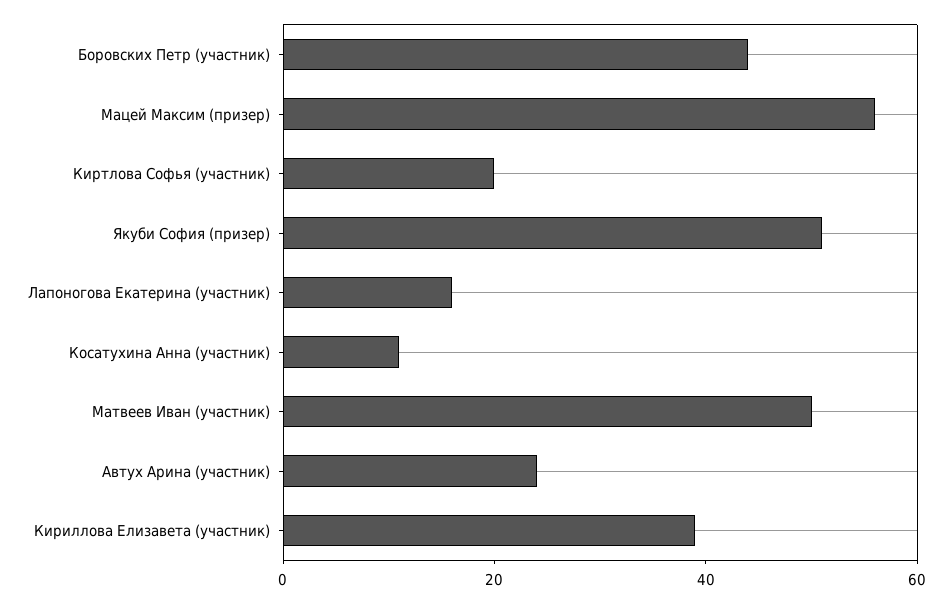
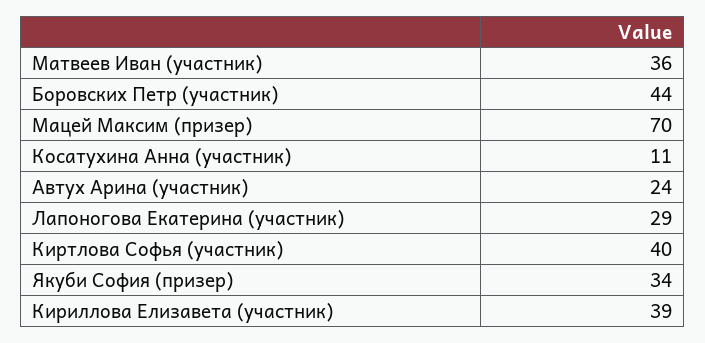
Мацей Максим (призер): 55 -> 70
Киртлова Софья (участник): 20 -> 40
Якуби София (призер): 50 -> 34
Лапоногова Екатерина (участник): 15 -> 29
Матвеев Иван (участник): 50 -> 36

